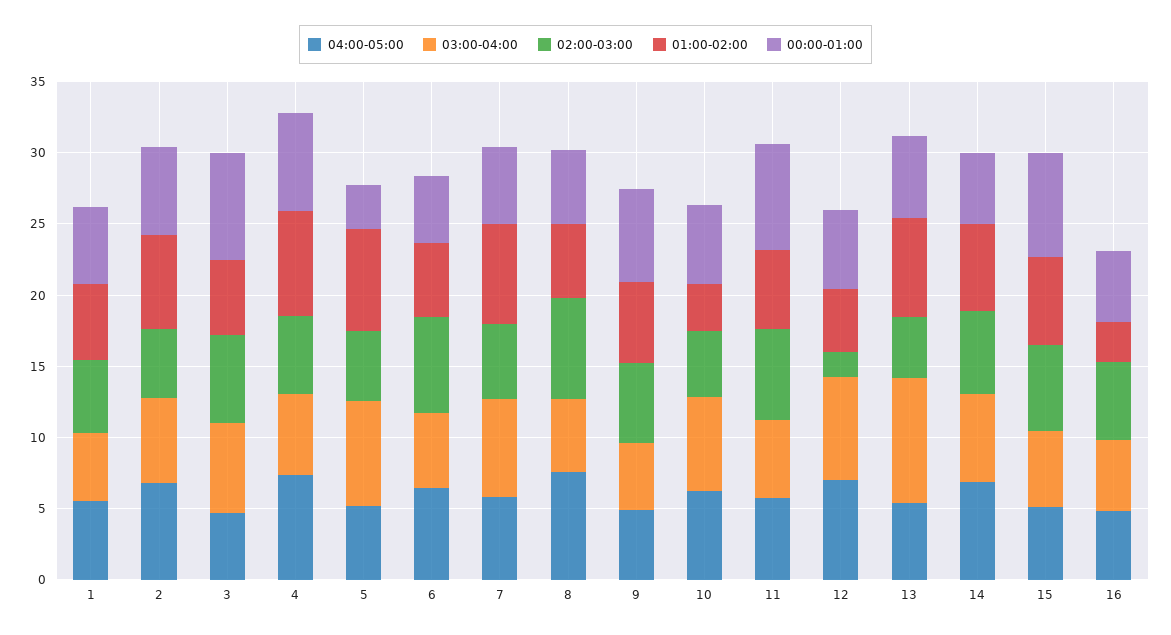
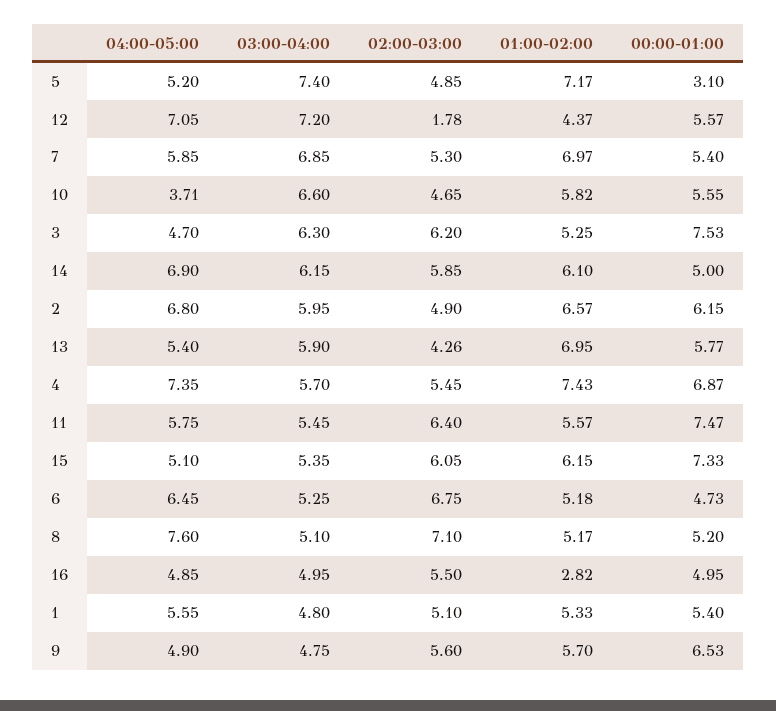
04:00-05:00, 10: 6 -> 3.71
01:00-02:00, 10: 3 -> 5.82
03:00-04:00, 13: 9 -> 5.9

